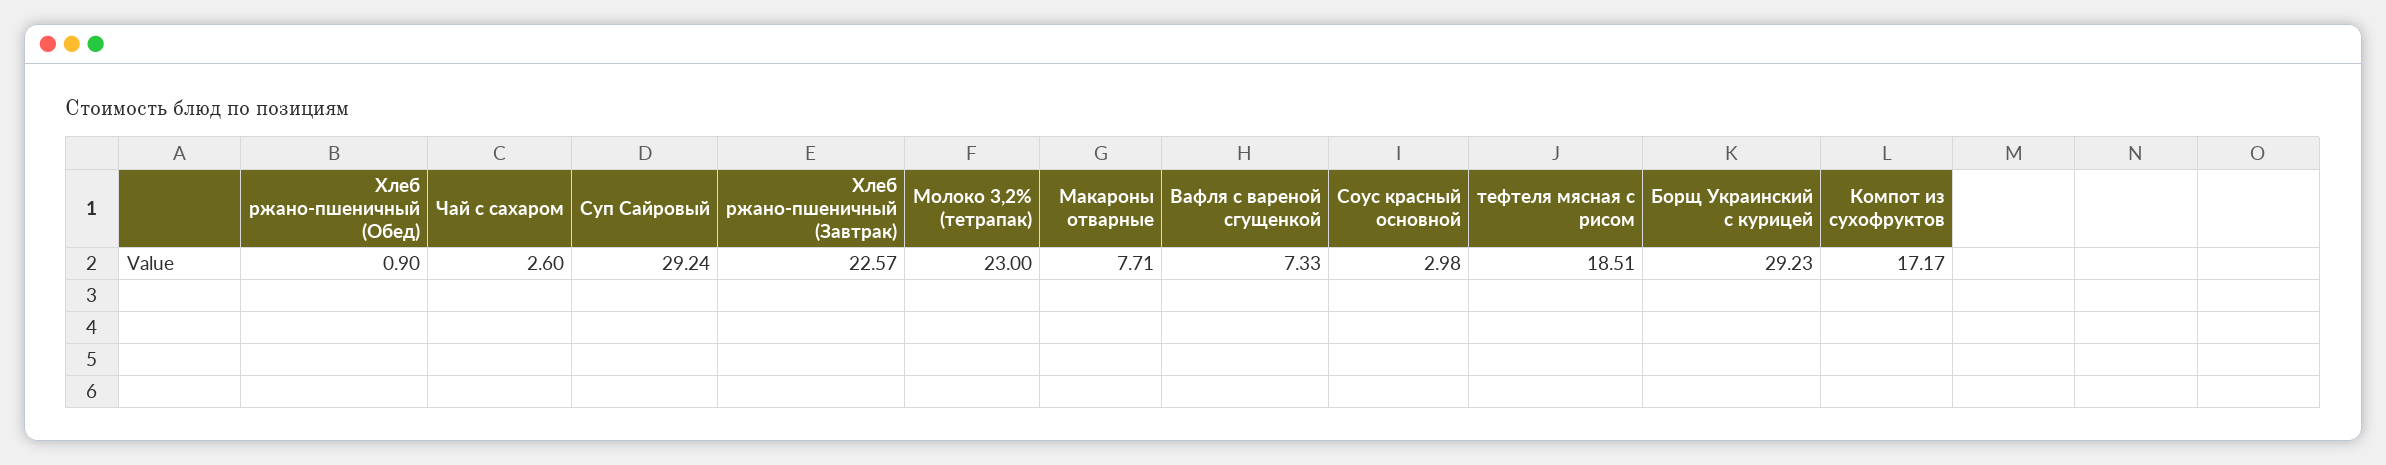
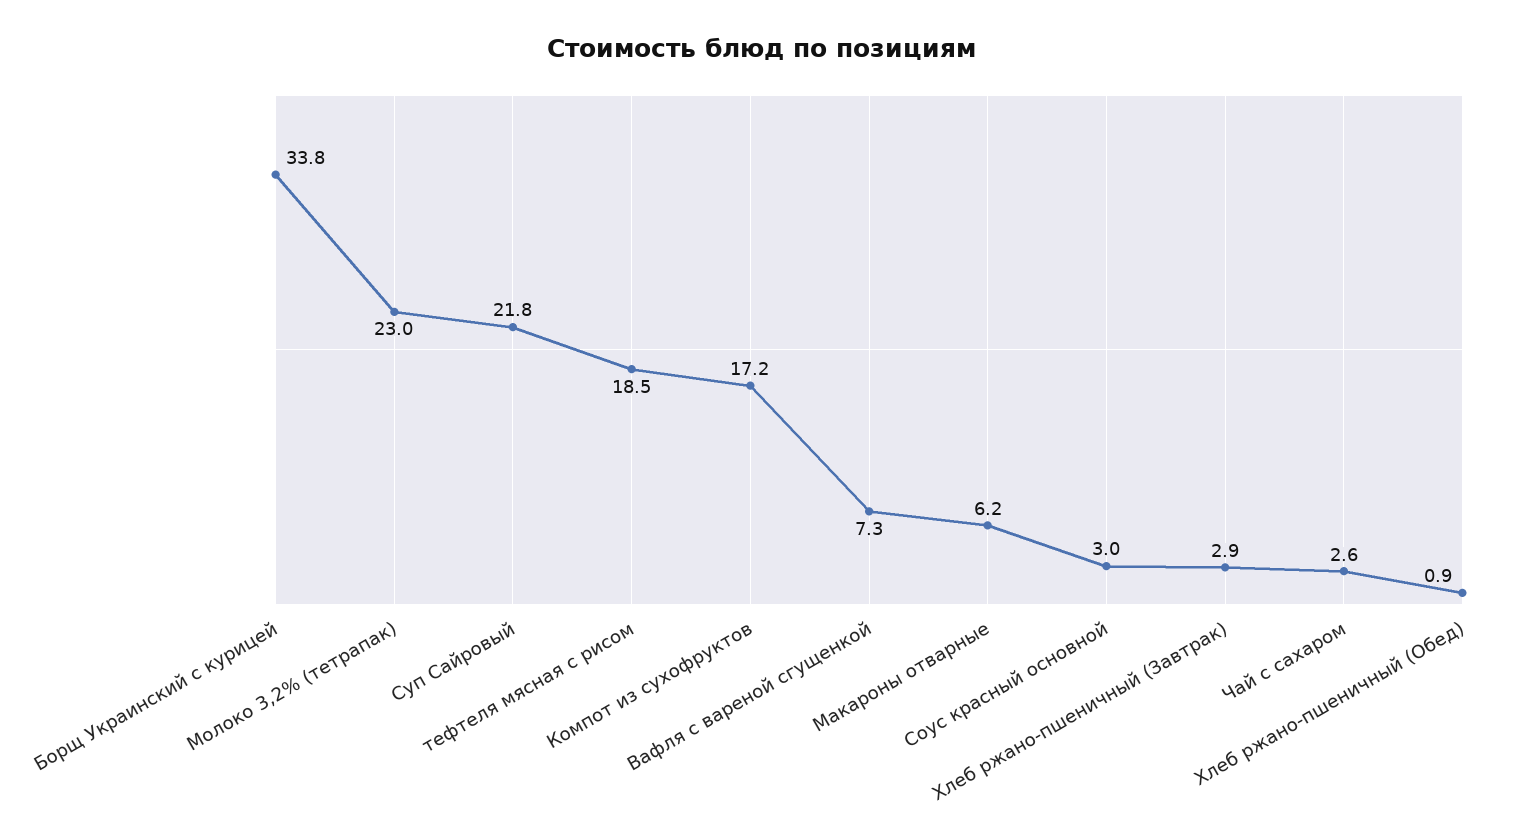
Суп Сайровый: 29.24 -> 21.8
Хлеб ржано-пшеничный (Завтрак): 22.57 -> 2.9
Макароны отварные: 7.71 -> 6.2
Борщ Украинский с курицей: 29.23 -> 33.8

